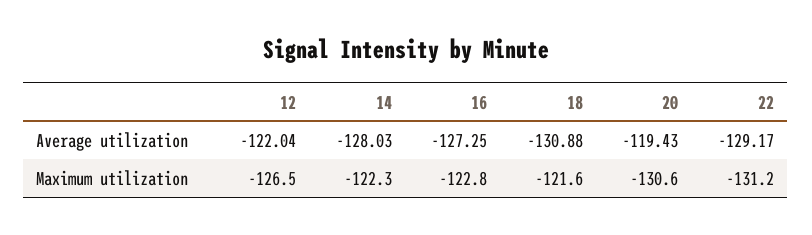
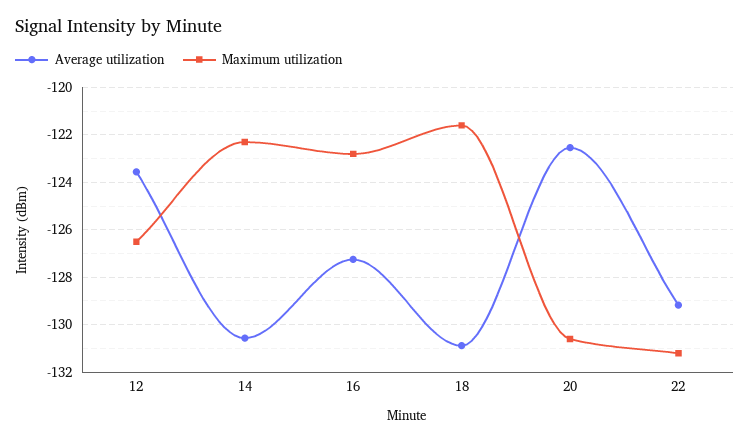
Average utilization, 12: -122.04 -> -123.5
Average utilization, 14: -128.03 -> -130.5
Average utilization, 20: -119.43 -> -122.5

